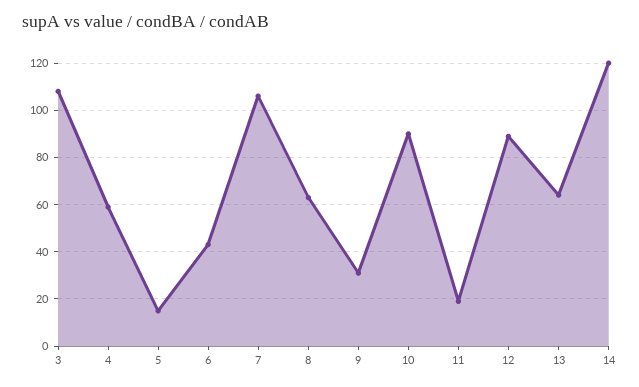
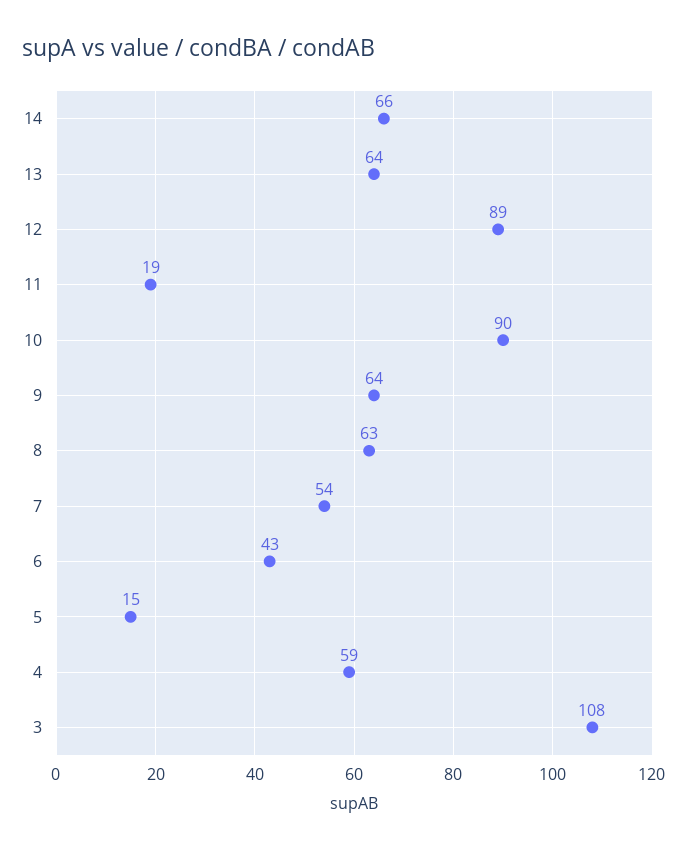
7: 105 -> 54
9: 30 -> 64
14: 120 -> 66

